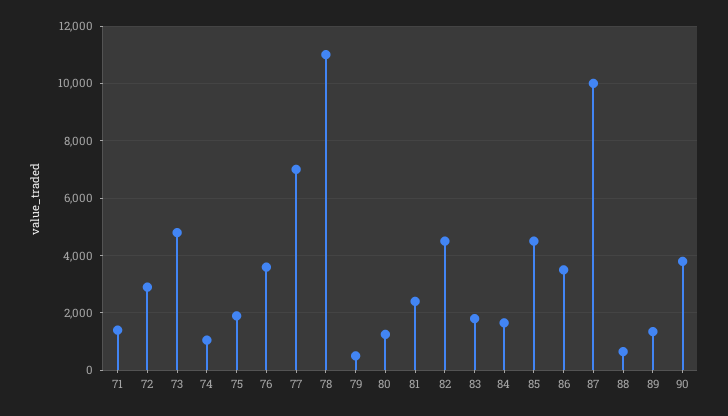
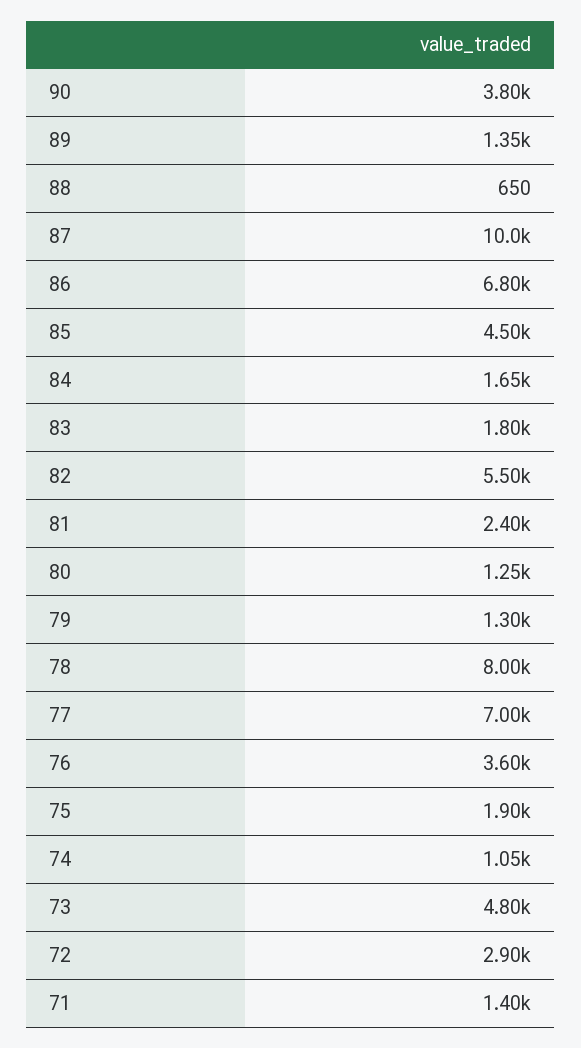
78: 11000 -> 8000
79: 500 -> 1300
82: 4500 -> 5500
86: 3500 -> 6800

